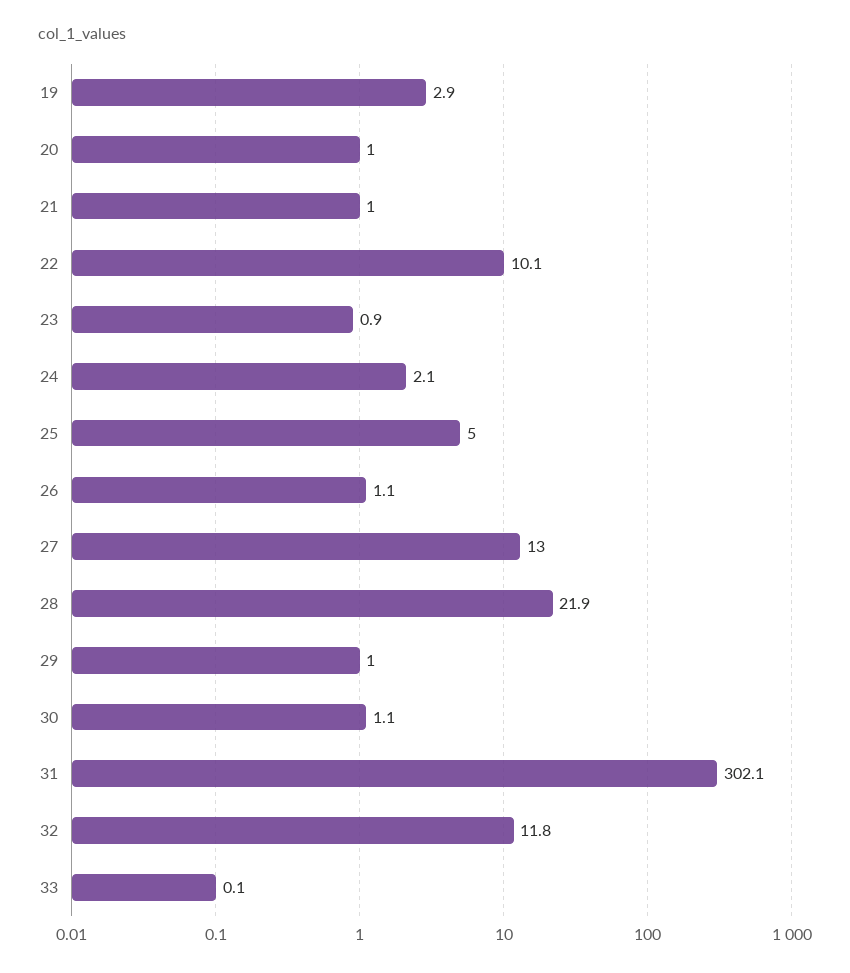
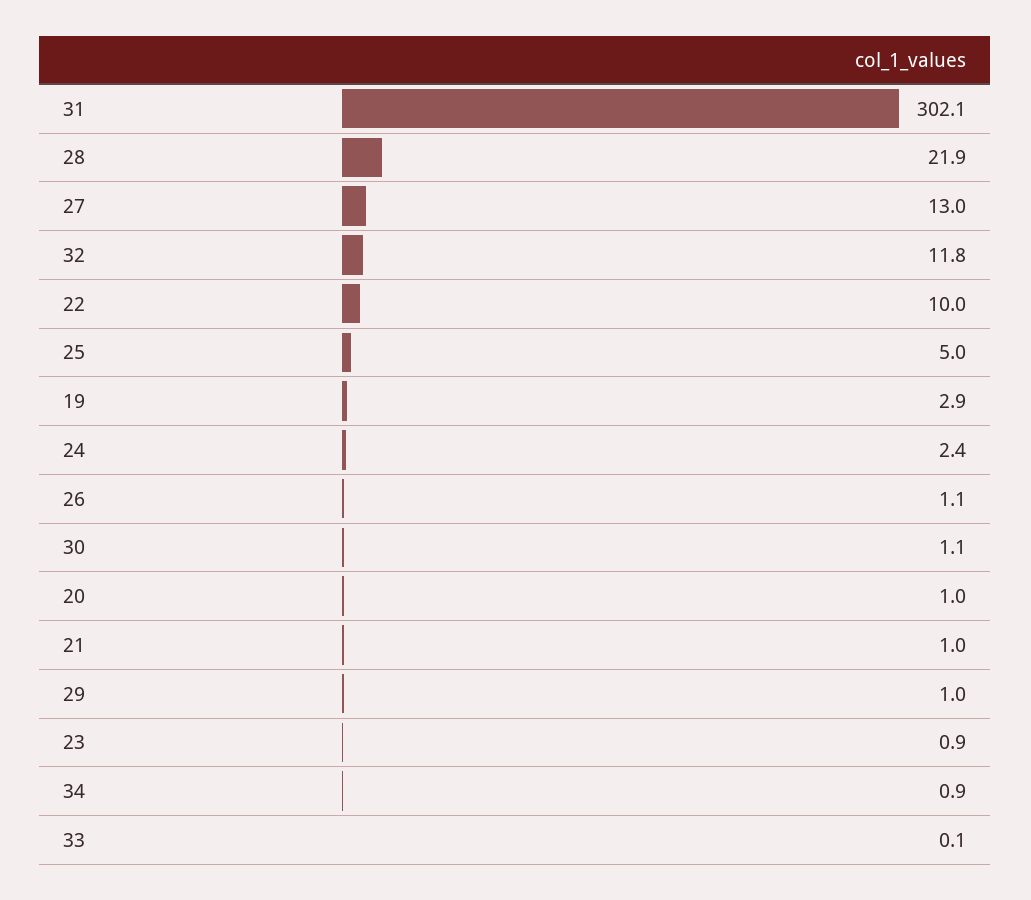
22: 10.1 -> 10
24: 2.1 -> 2.4
34: none -> 0.9

